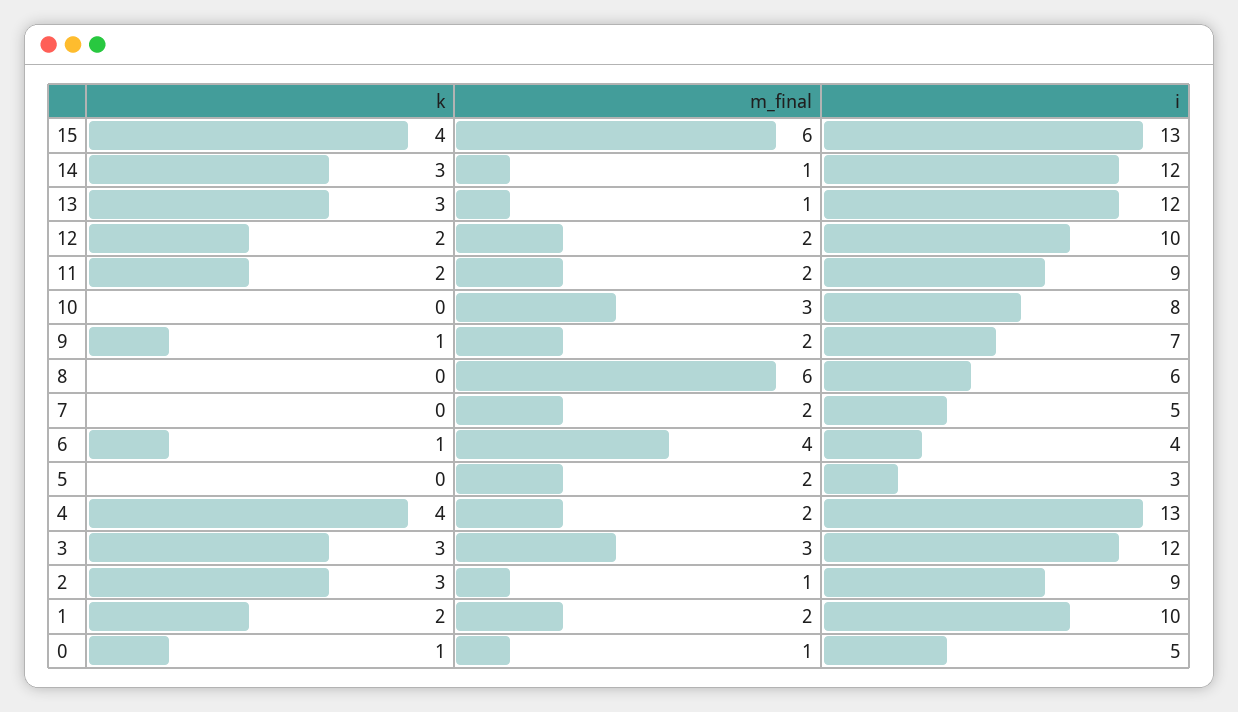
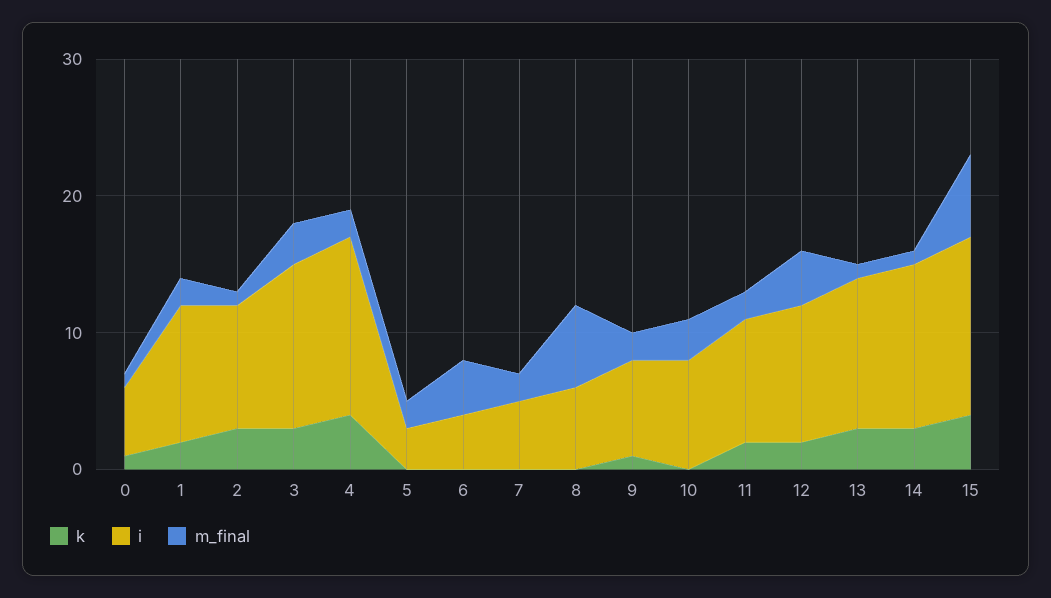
i, 13: 12 -> 11
m_final, 12: 2 -> 4
k, 6: 1 -> 0

